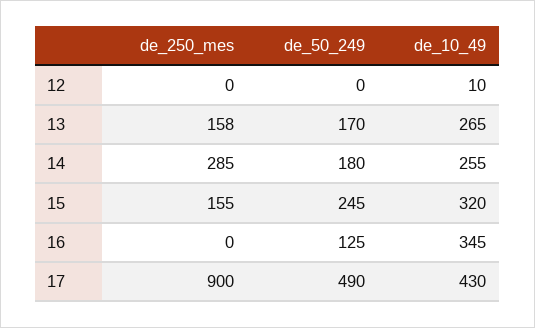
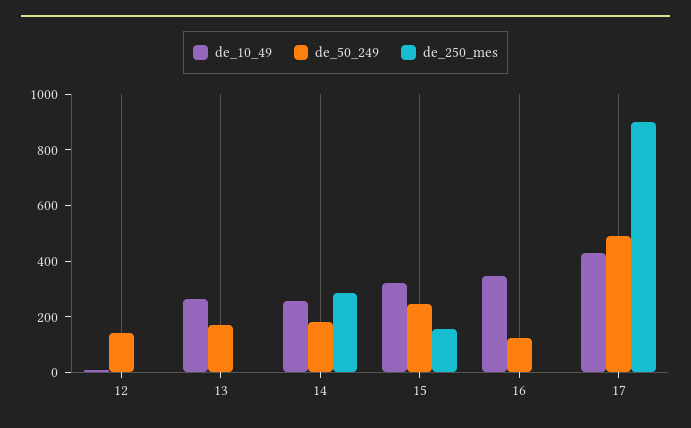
de_50_249, 12: 0 -> 150
de_250_mes, 13: 158 -> 0

